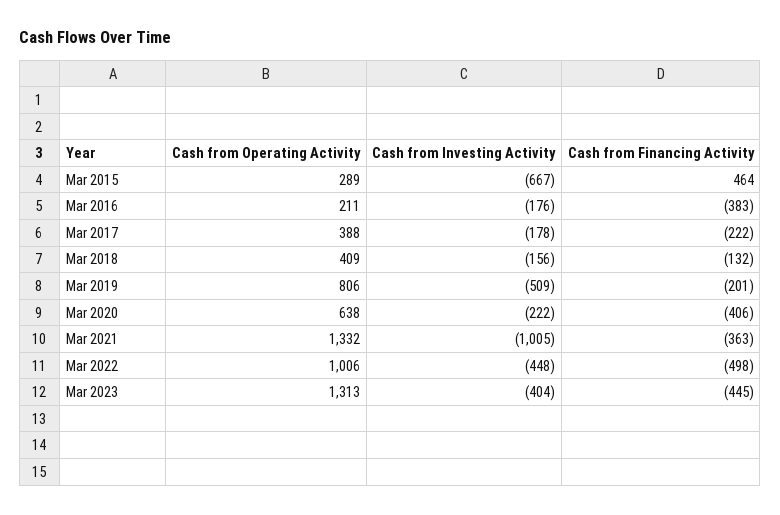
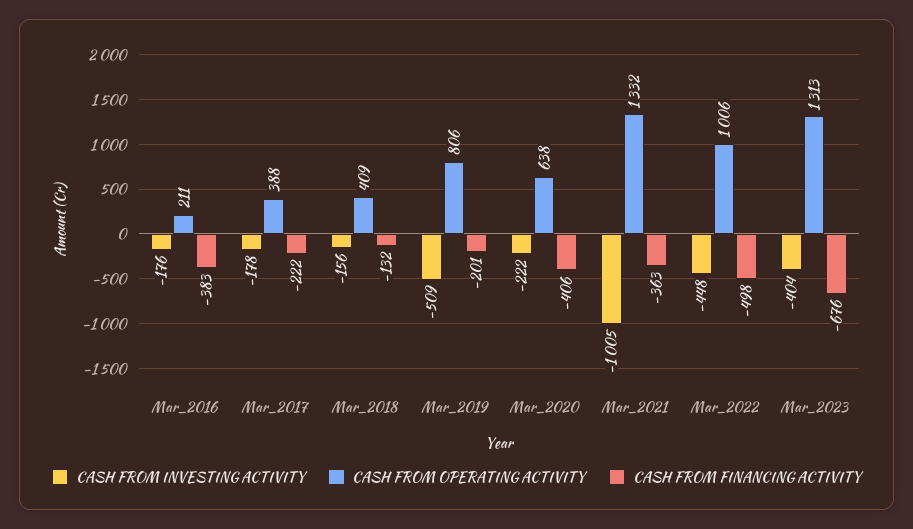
Cash from Operating Activity, Mar 2015: 289 -> none
Cash from Investing Activity, Mar 2015: -667 -> none
Cash from Financing Activity, Mar 2015: 464 -> none
Cash from Financing Activity, Mar 2023: -445 -> -676

